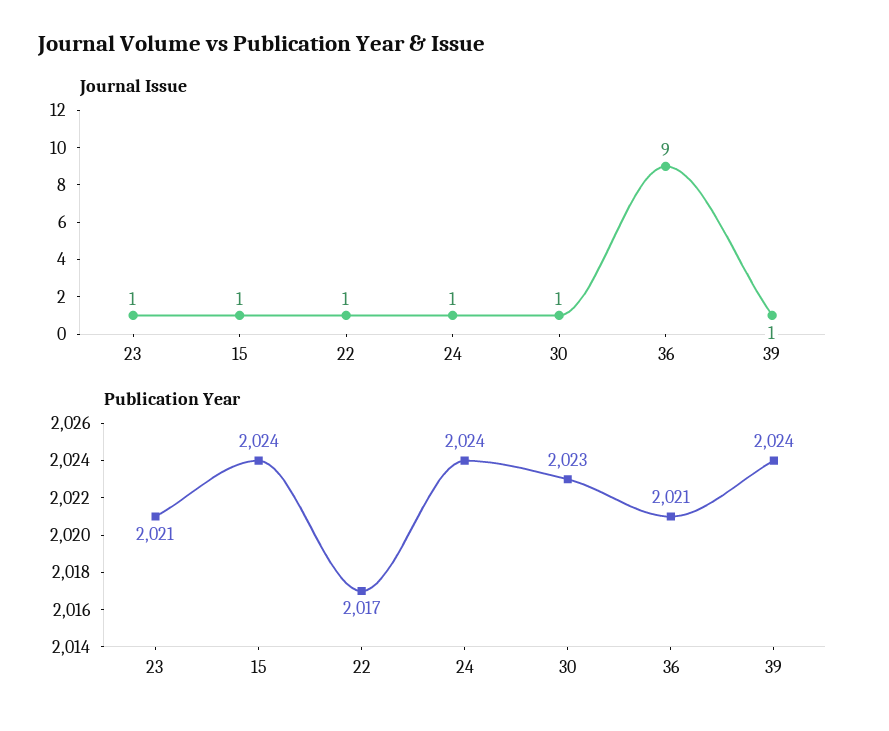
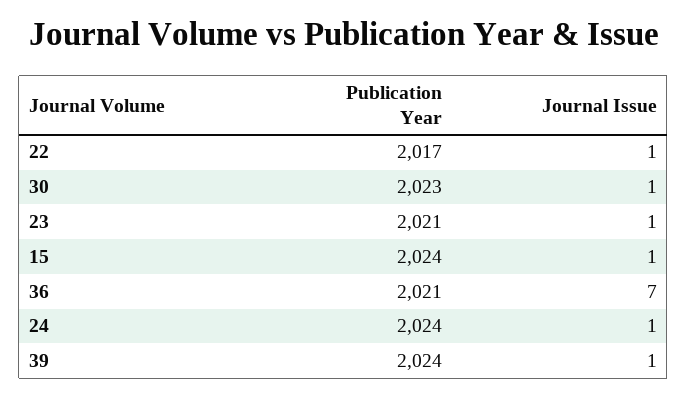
Journal Issue, 36: 9 -> 7

